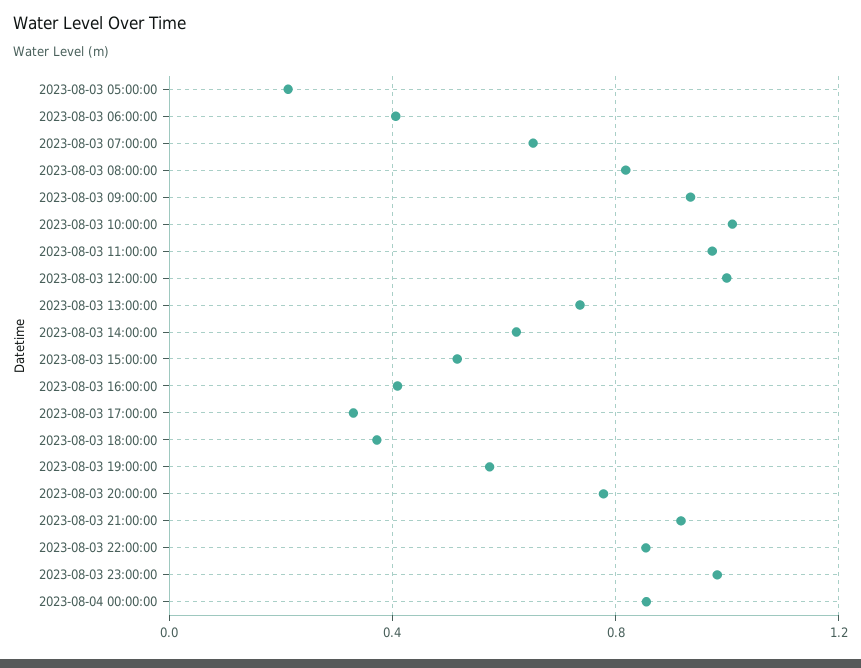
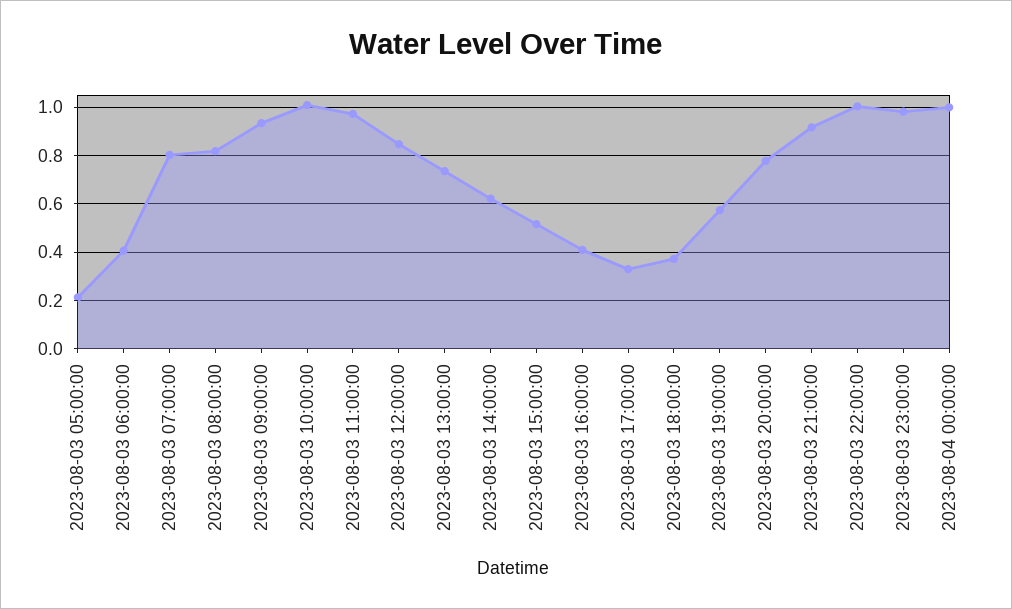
2023-08-03 07:00:00: 0.65 -> 0.8
2023-08-03 12:00:00: 1 -> 0.85
2023-08-03 22:00:00: 0.85 -> 1
2023-08-04 00:00:00: 0.85 -> 1

